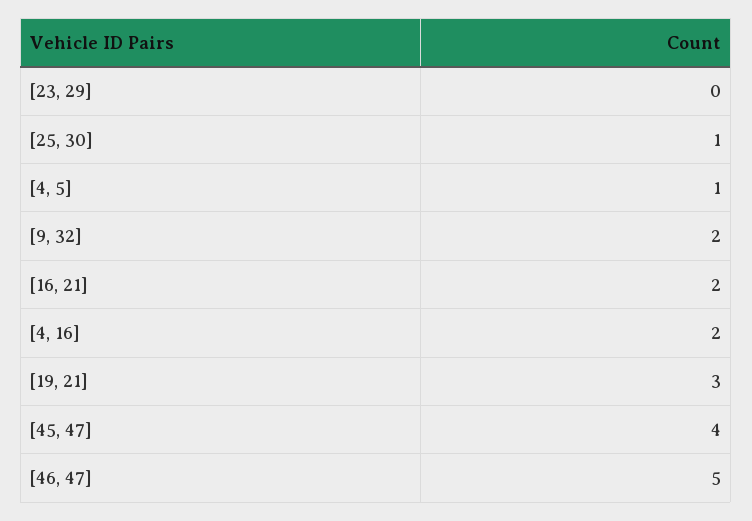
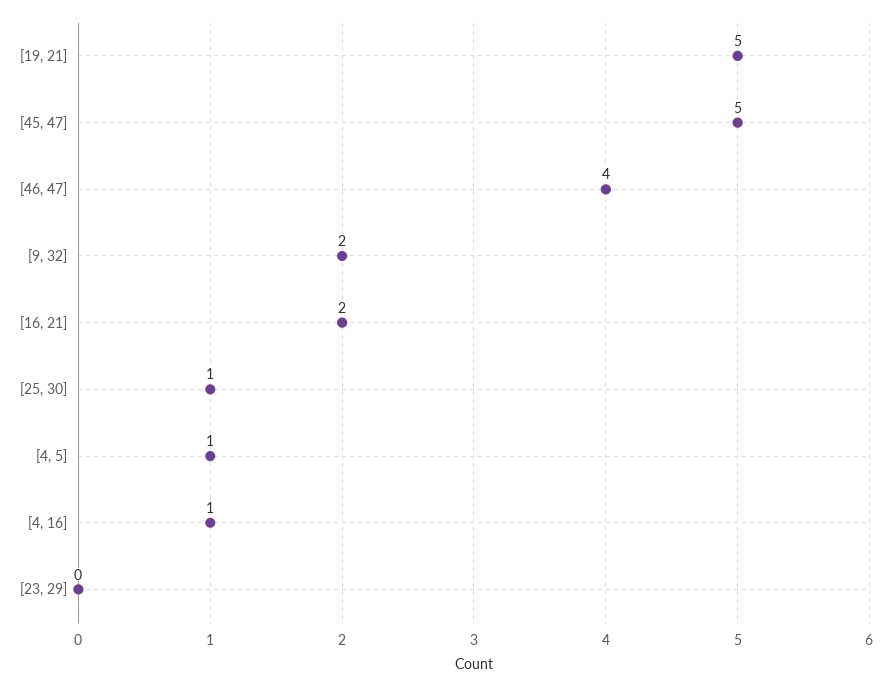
[4, 16]: 2 -> 1
[19, 21]: 3 -> 5
[45, 47]: 4 -> 5
[46, 47]: 5 -> 4

